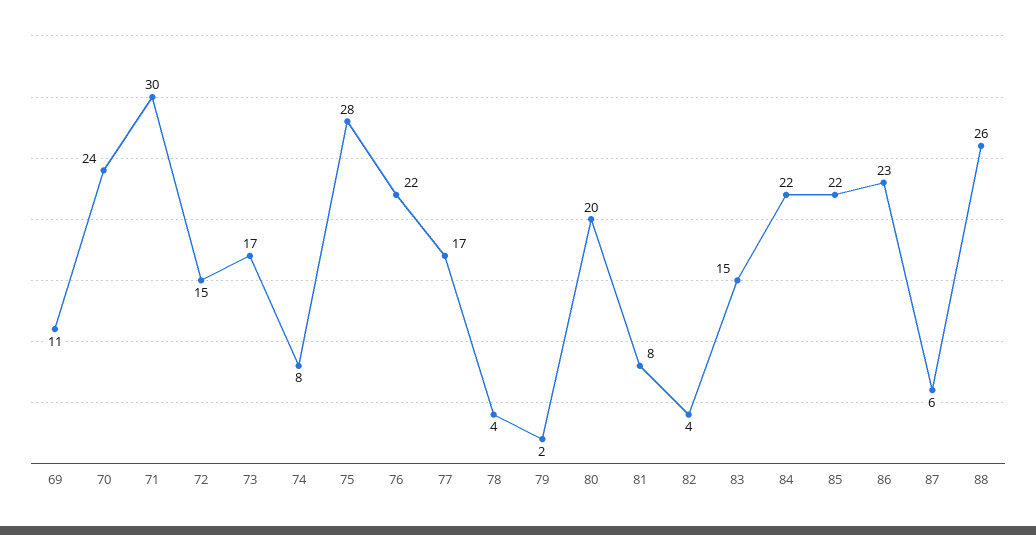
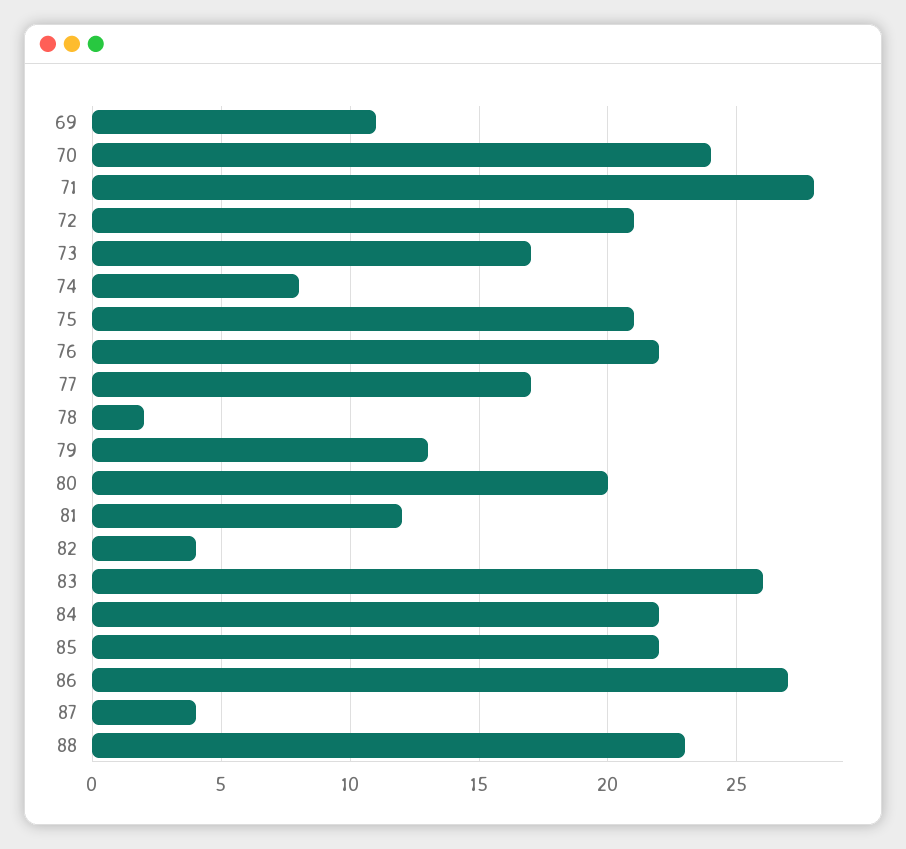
71: 30 -> 28
72: 15 -> 21
75: 28 -> 21
78: 4 -> 2
79: 2 -> 13
81: 8 -> 12
83: 15 -> 26
86: 23 -> 27
87: 6 -> 4
88: 26 -> 23

